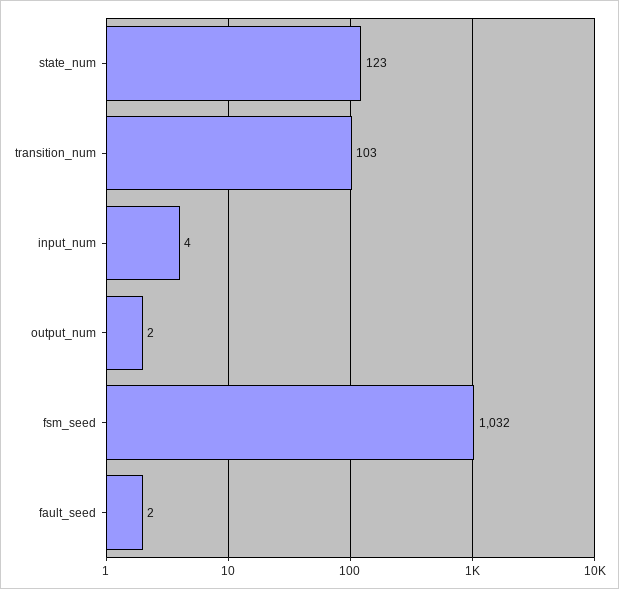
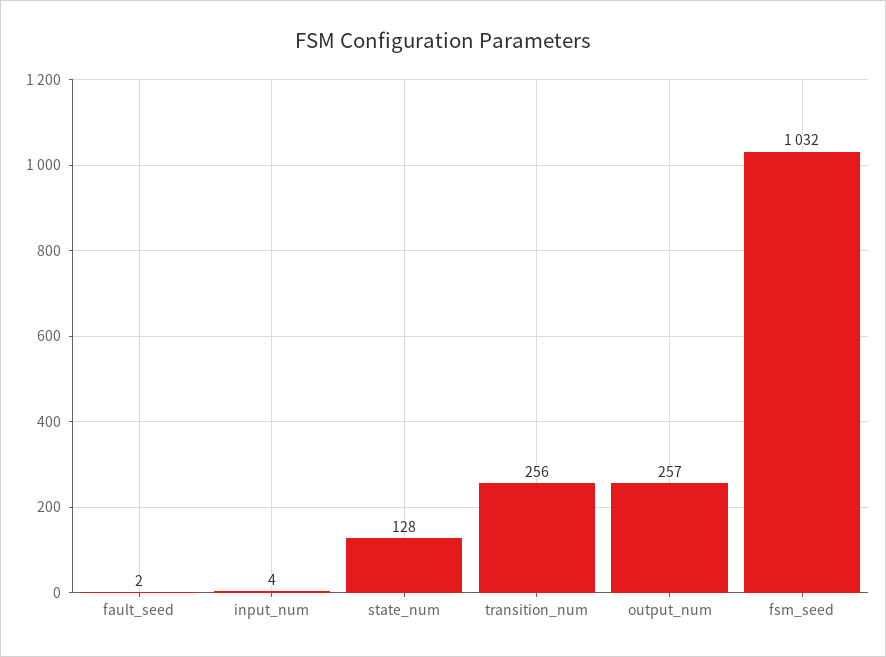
state_num: 123 -> 128
transition_num: 103 -> 256
output_num: 2 -> 257

